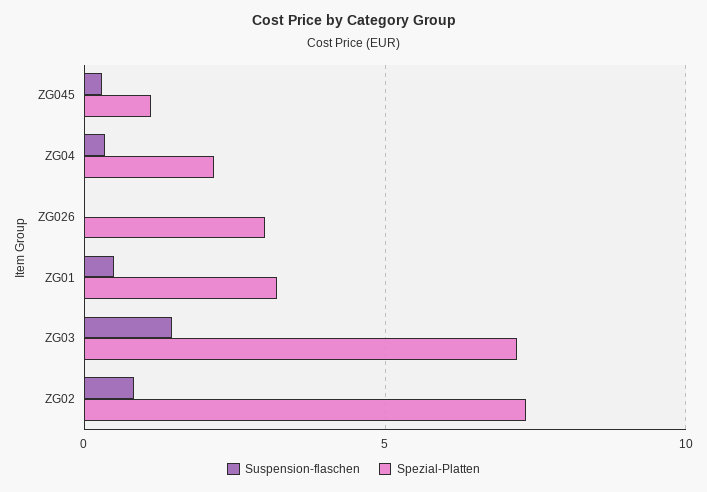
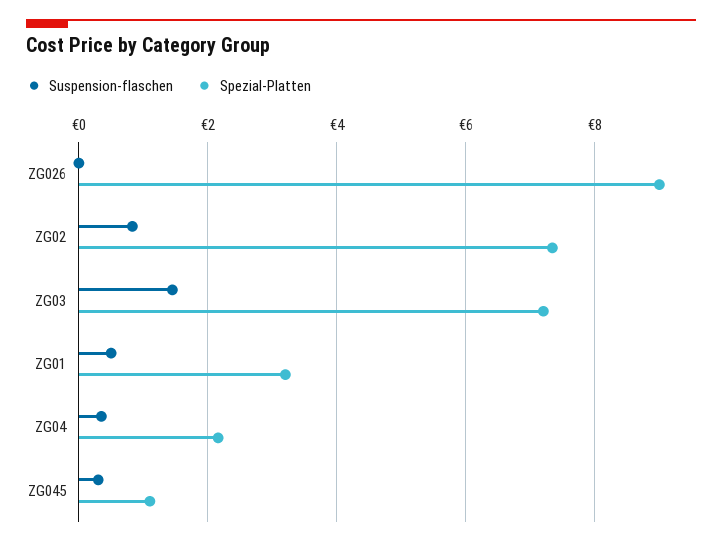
Spezial-Platten, ZG026: 3 -> 9

